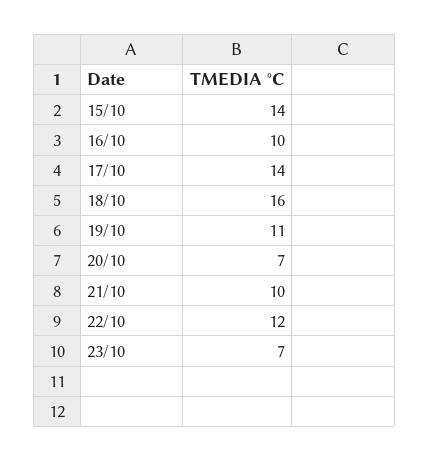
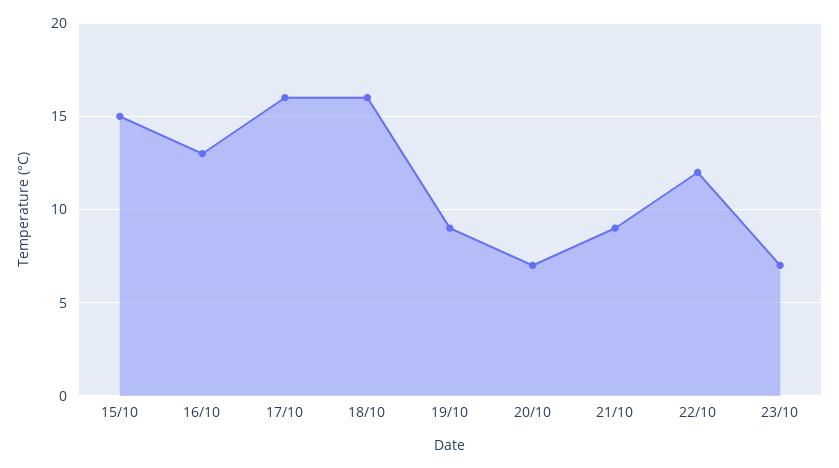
15/10: 14 -> 15
16/10: 10 -> 13
17/10: 14 -> 16
19/10: 11 -> 9
21/10: 10 -> 9

